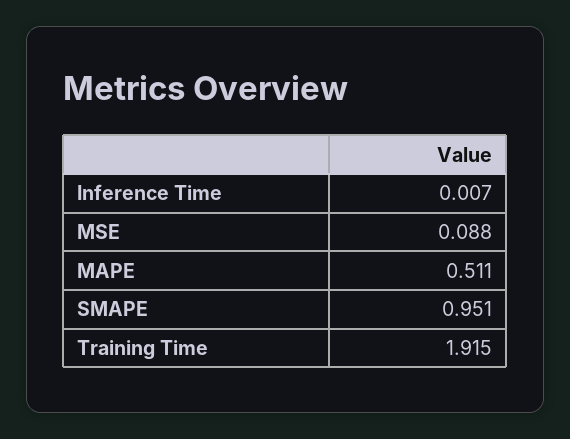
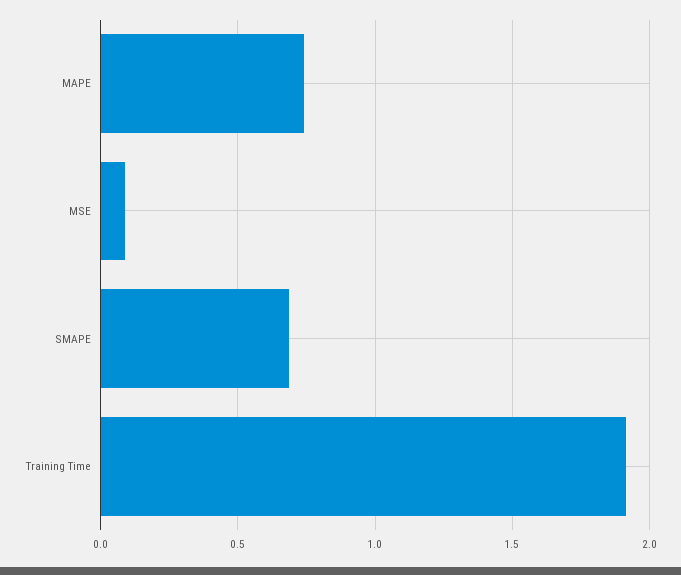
Inference Time: 0.007 -> none
MAPE: 0.511 -> 0.75
SMAPE: 0.951 -> 0.7

